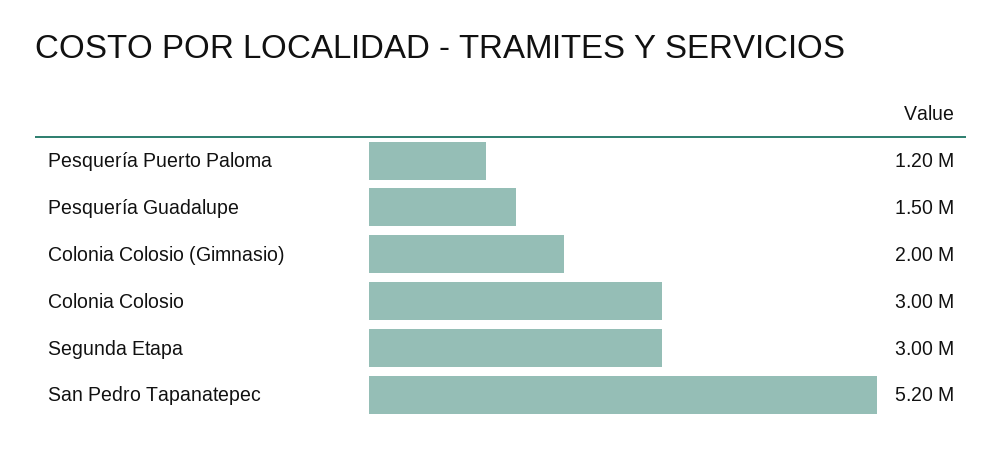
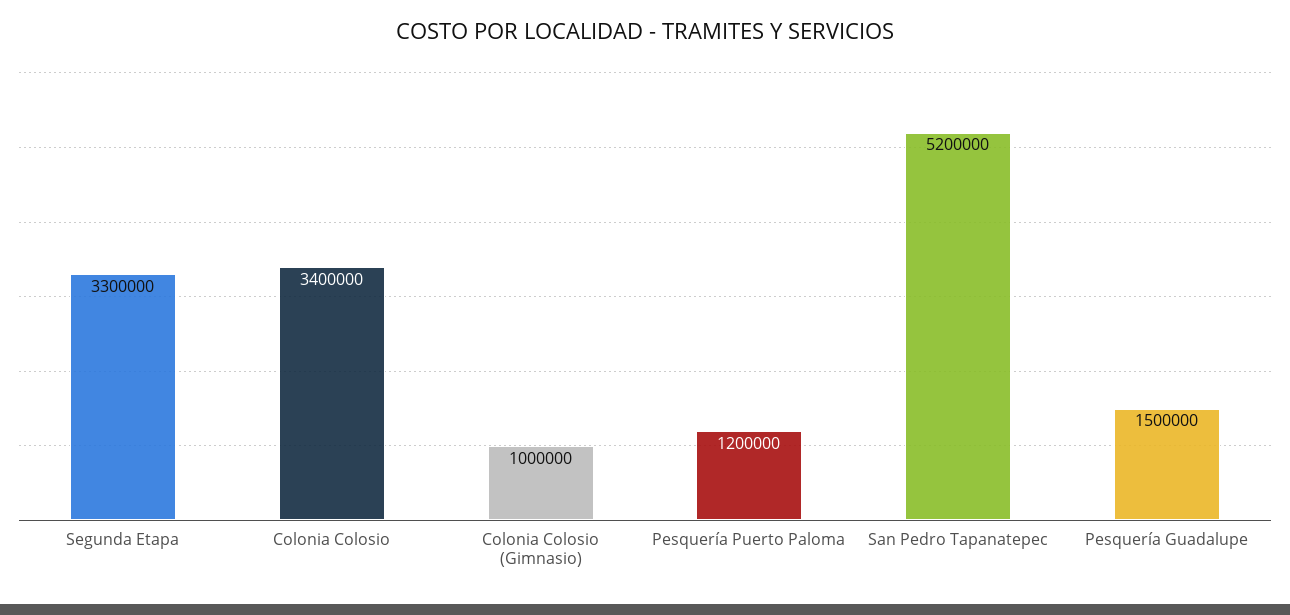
Colonia Colosio (Gimnasio): 2000000 -> 1000000
Colonia Colosio: 3000000 -> 3400000
Segunda Etapa: 3000000 -> 3300000

